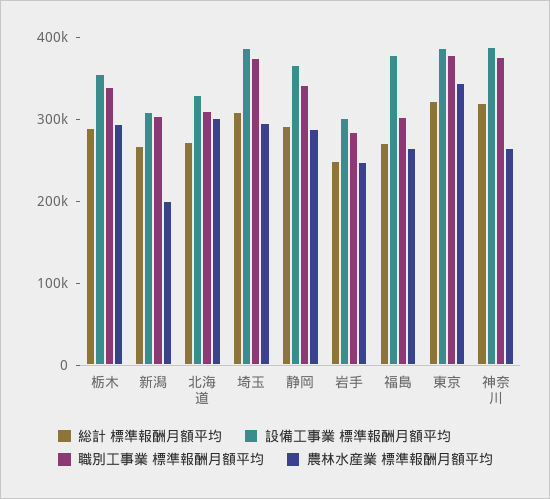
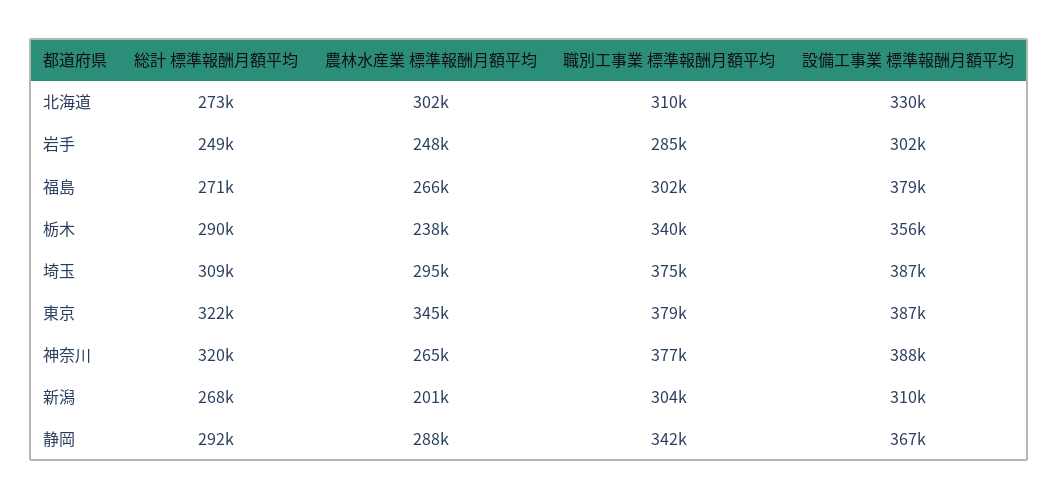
農林水産業 標準報酬月額平均, 栃木: 300000 -> 238000

